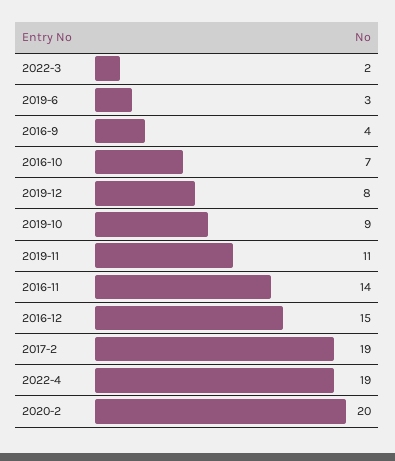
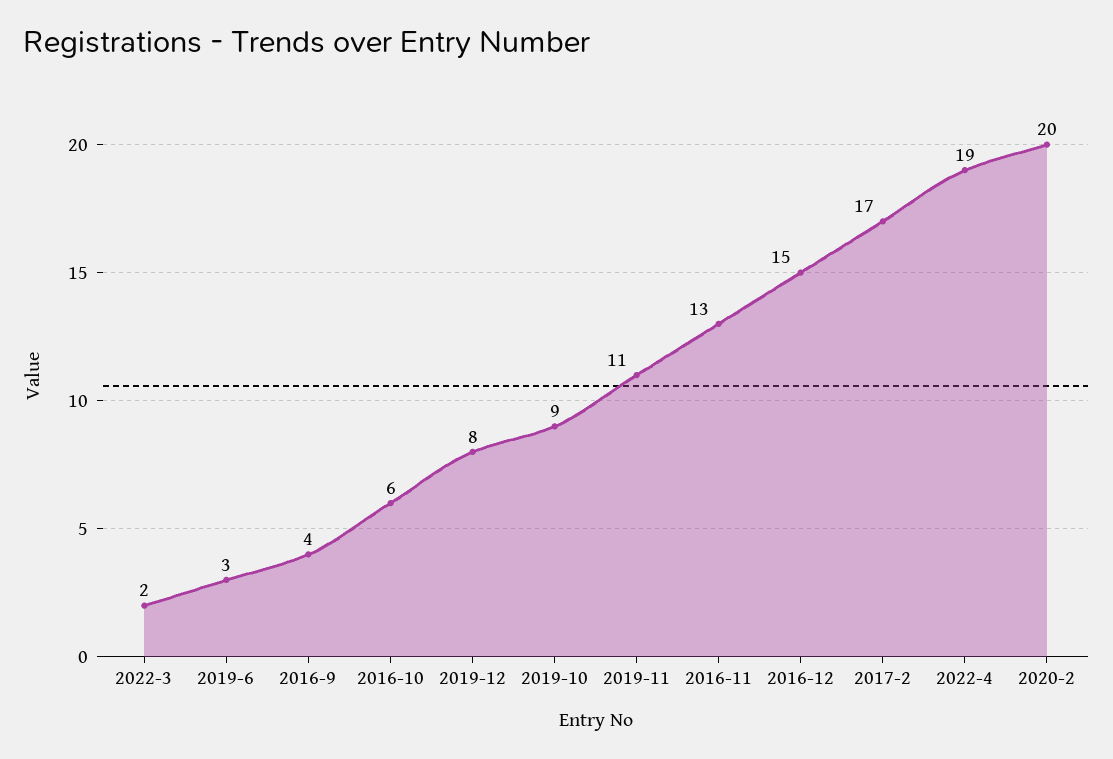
2016-10: 7 -> 6
2016-11: 14 -> 13
2017-2: 19 -> 17

